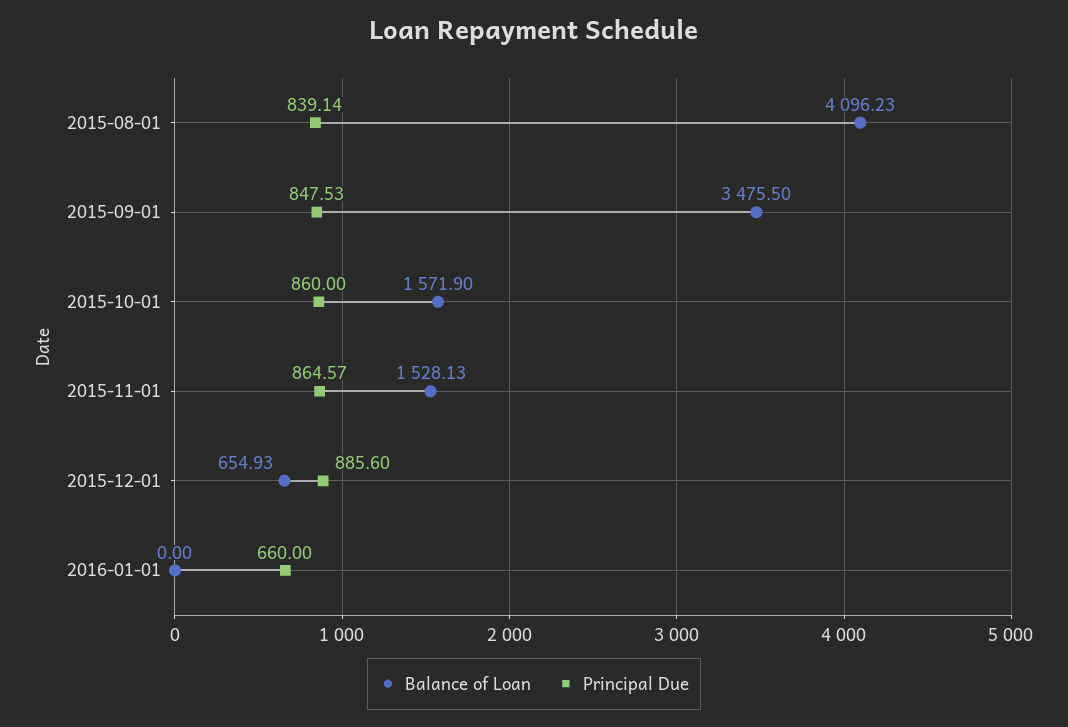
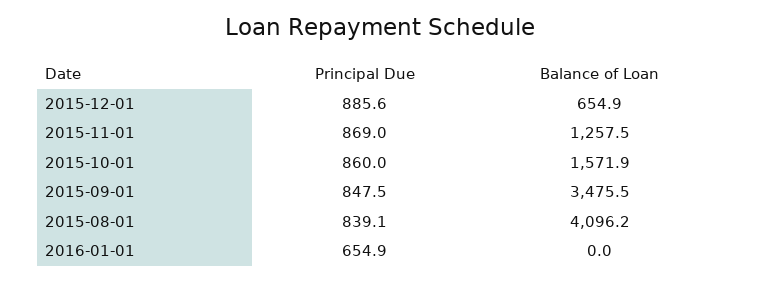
Balance of Loan, 2015-11-01: 1528.13 -> 1257.5
Principal Due, 2015-11-01: 864.57 -> 869
Principal Due, 2016-01-01: 660 -> 654.9

